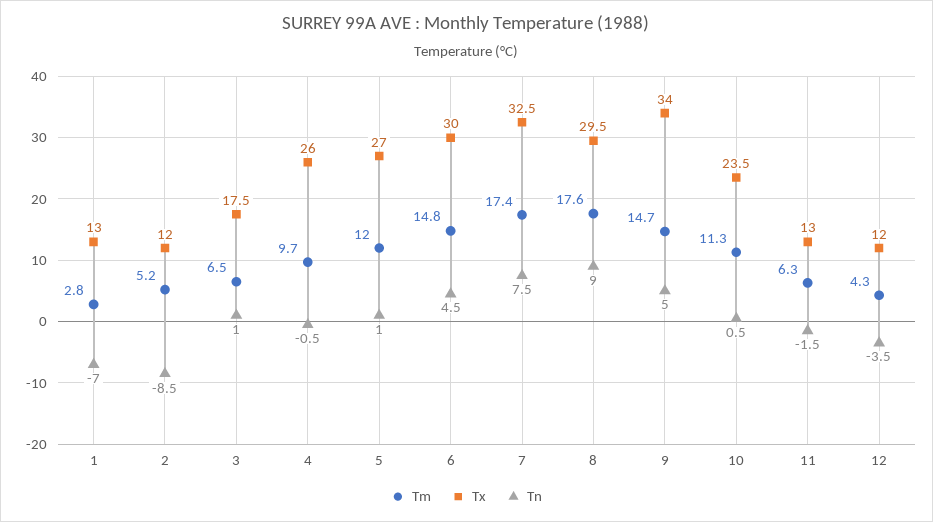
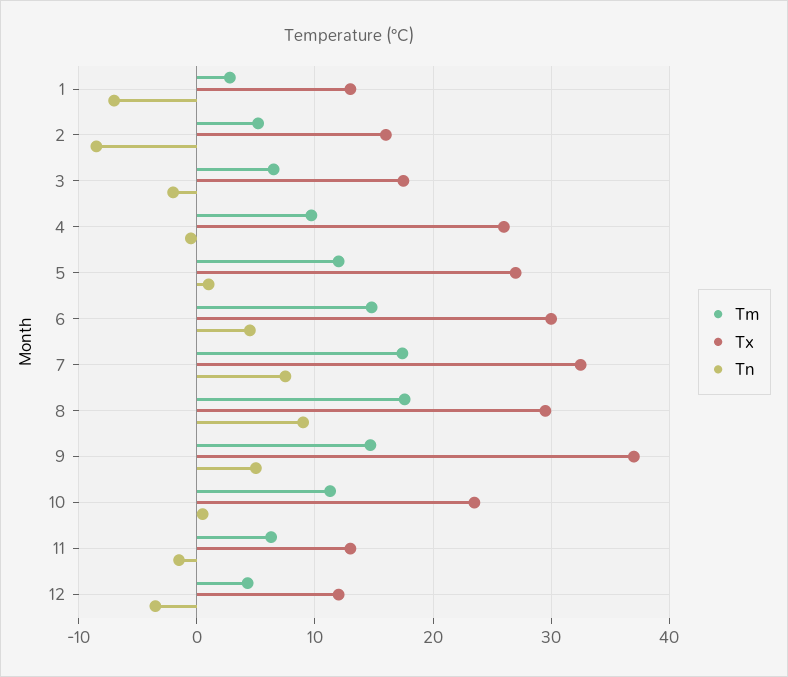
Tx, 2: 12 -> 16
Tn, 3: 1 -> -2
Tx, 9: 34 -> 37

